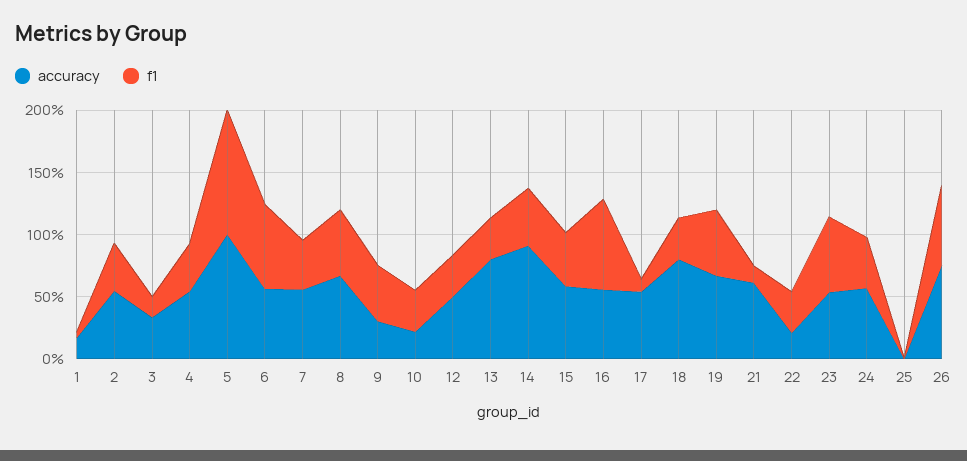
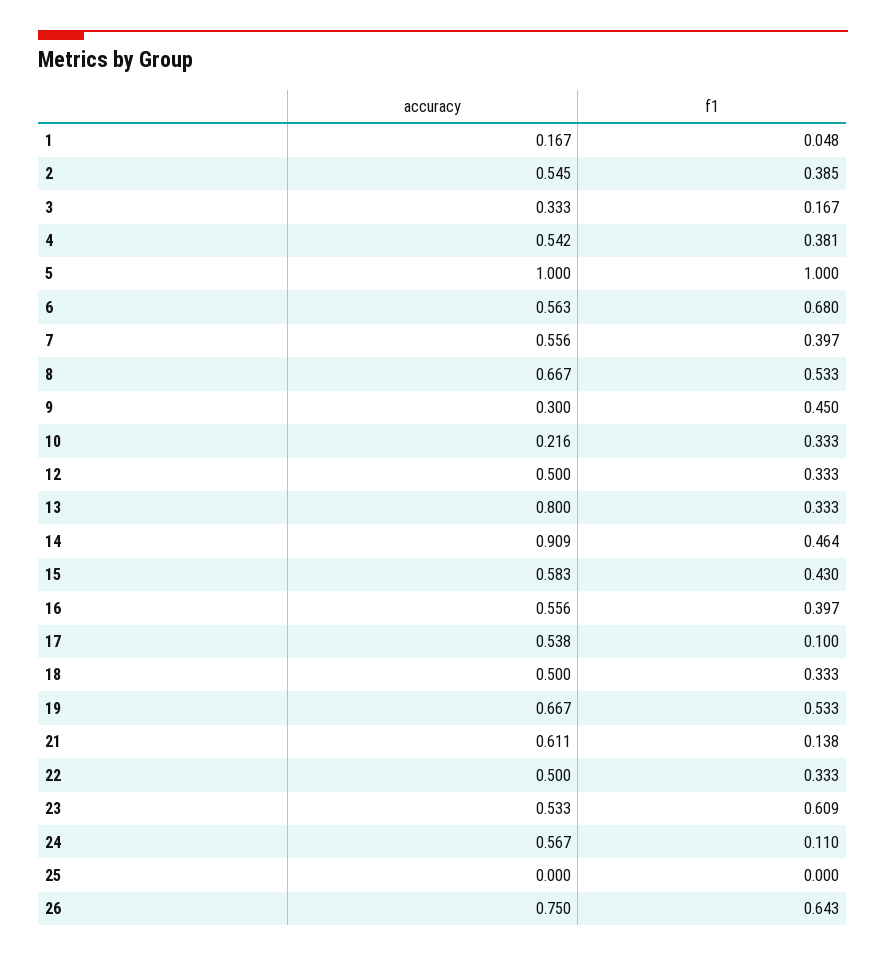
f1, 16: 0.7 -> 0.397
accuracy, 18: 0.8 -> 0.5
accuracy, 22: 0.2 -> 0.5
f1, 24: 0.4 -> 0.11

